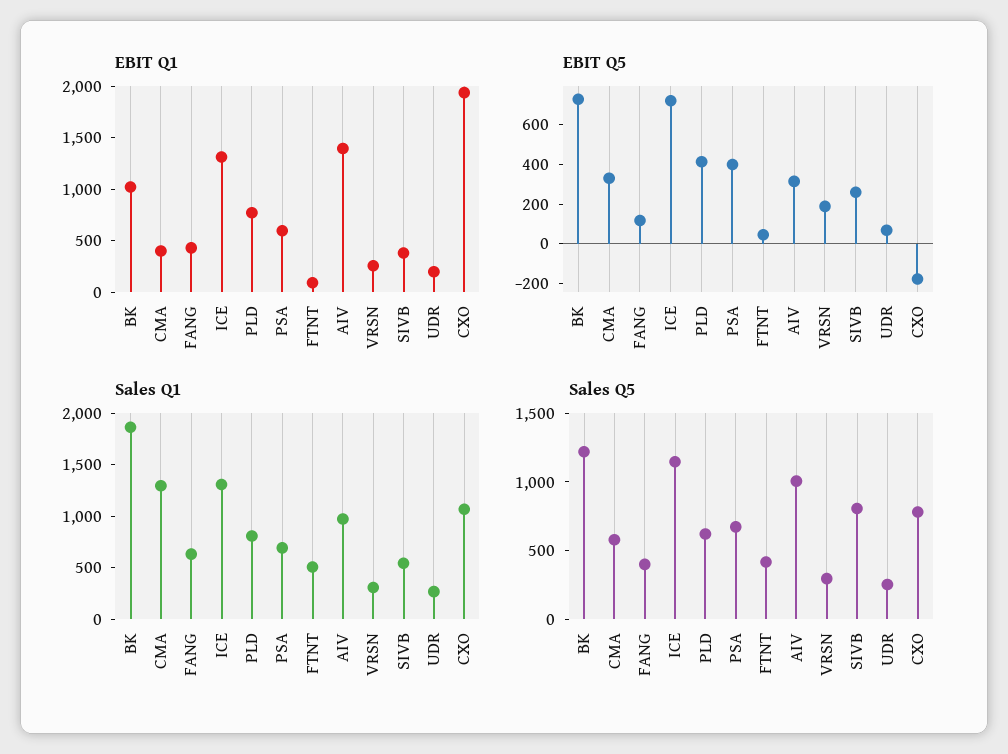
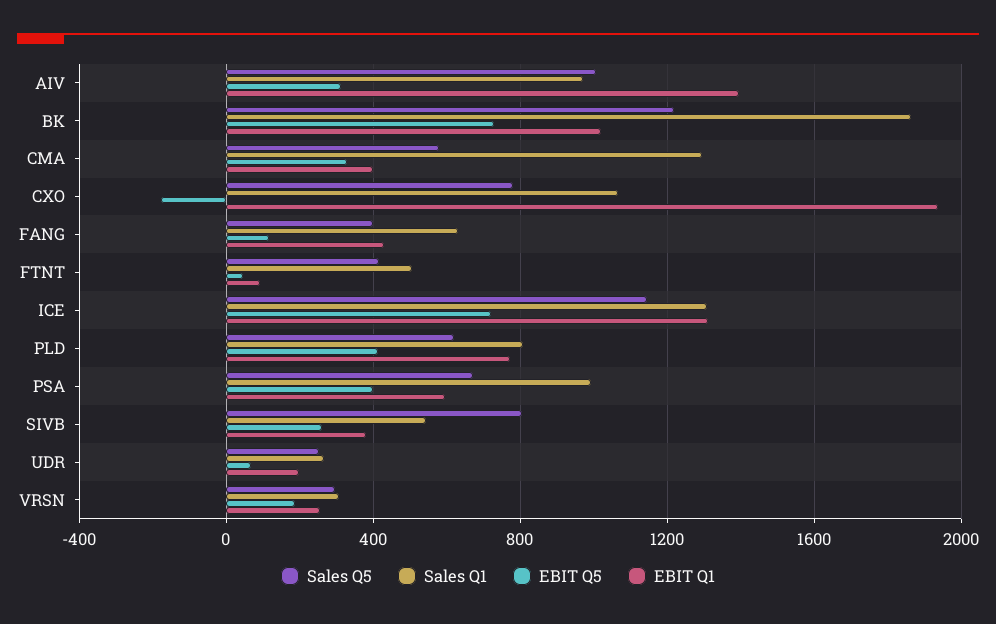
Sales Q1, PSA: 700 -> 1000

